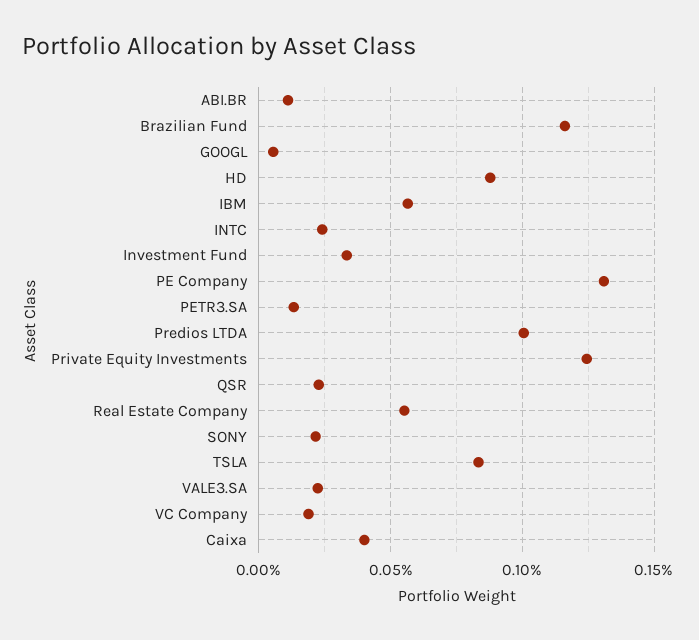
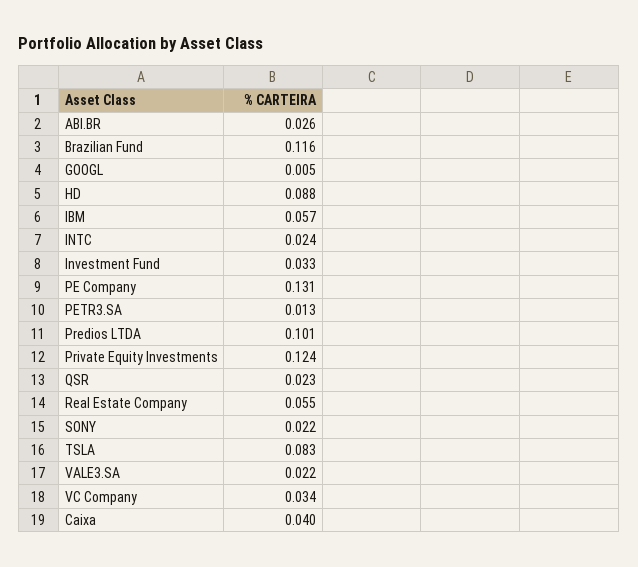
ABI.BR: 0.01 -> 0.026
VC Company: 0.02 -> 0.034

